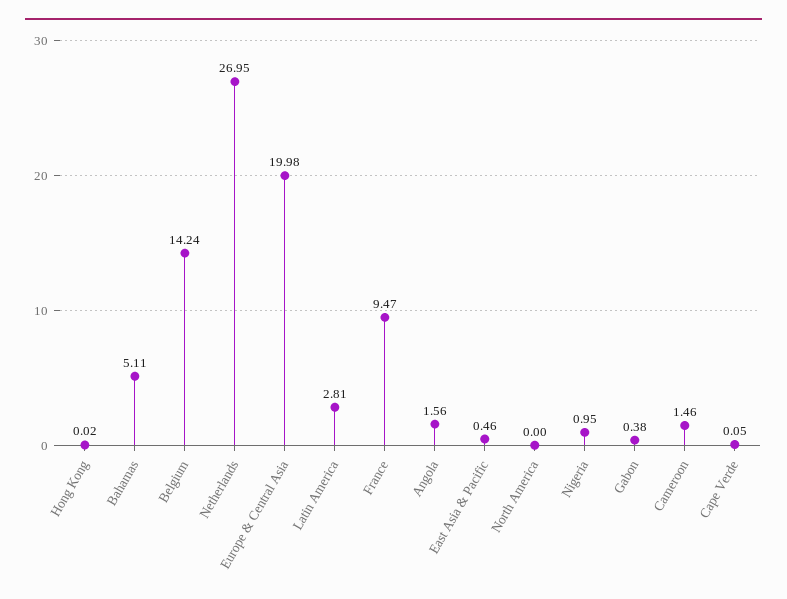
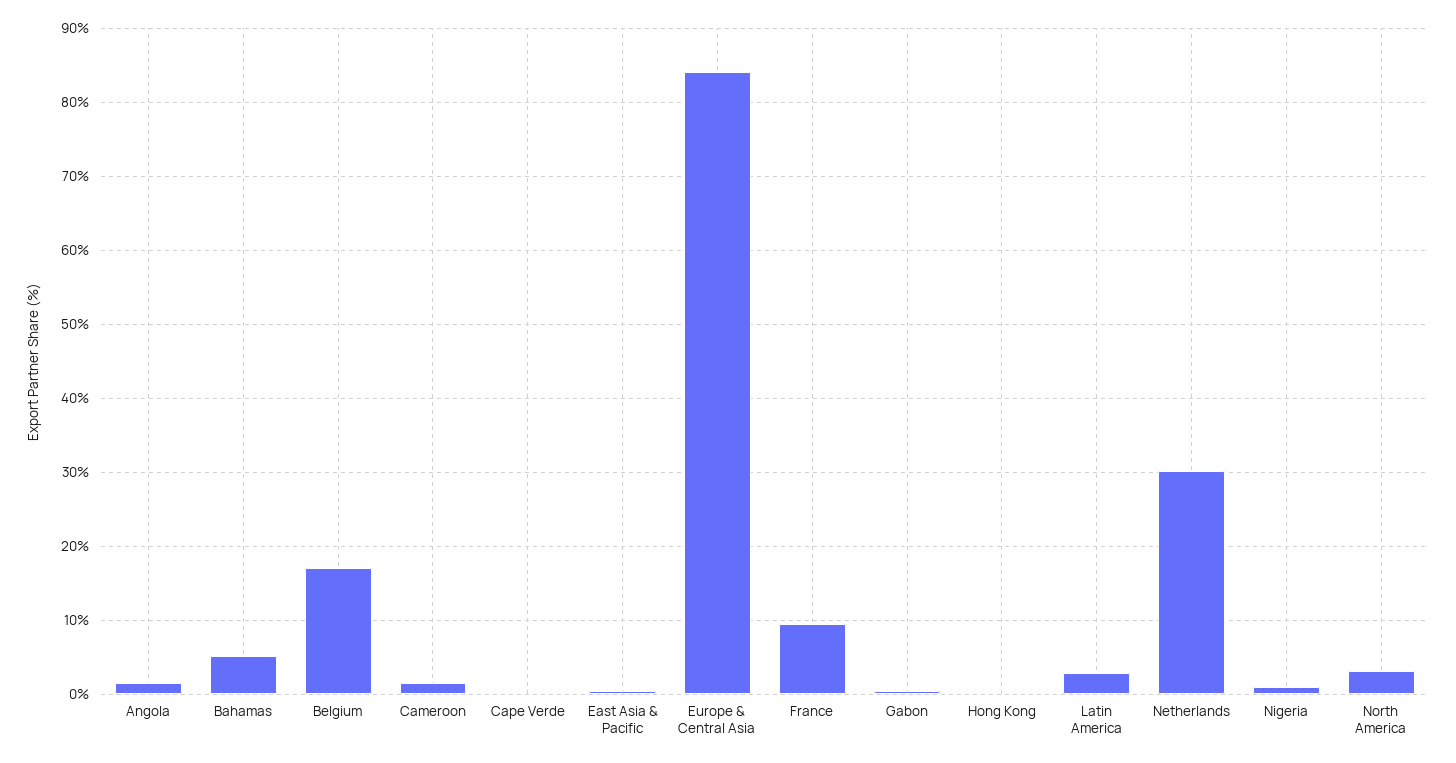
Belgium: 14.24 -> 17
Netherlands: 26.95 -> 30
Europe & Central Asia: 19.98 -> 84
North America: 0 -> 3

